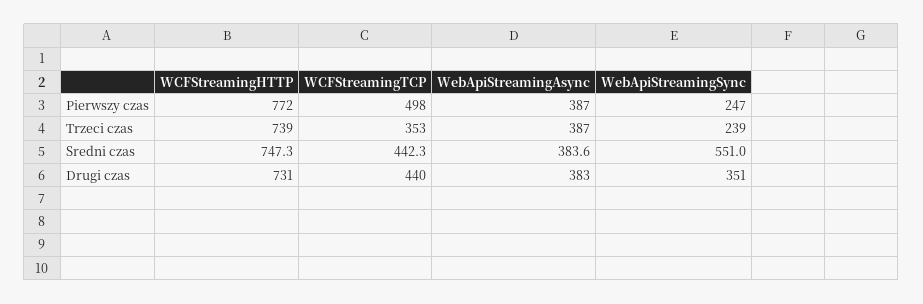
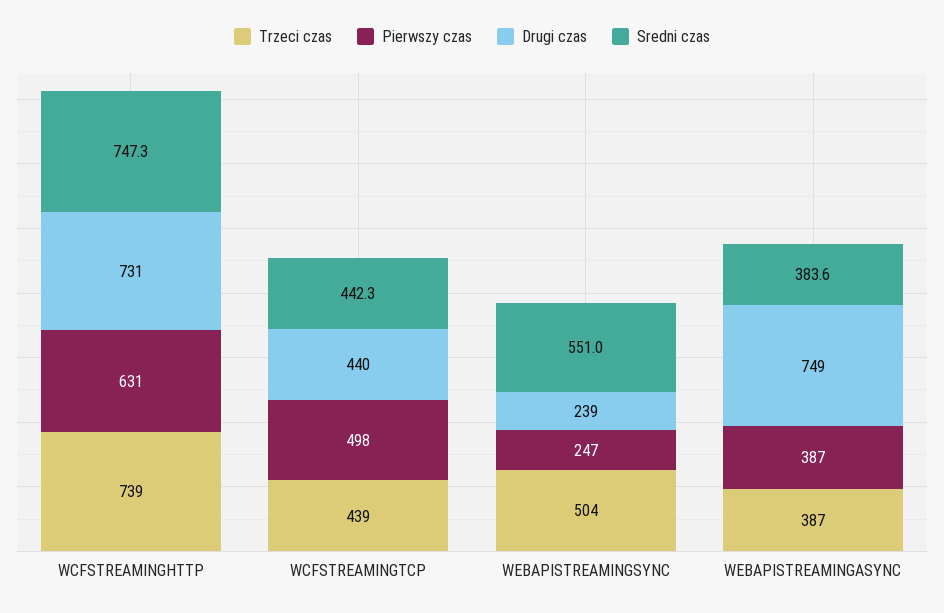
Pierwszy czas, WCFStreamingHTTP: 772 -> 631
Trzeci czas, WCFStreamingTCP: 353 -> 439
Trzeci czas, WebApiStreamingSync: 239 -> 504
Drugi czas, WebApiStreamingAsync: 383 -> 749
Drugi czas, WebApiStreamingSync: 351 -> 239

